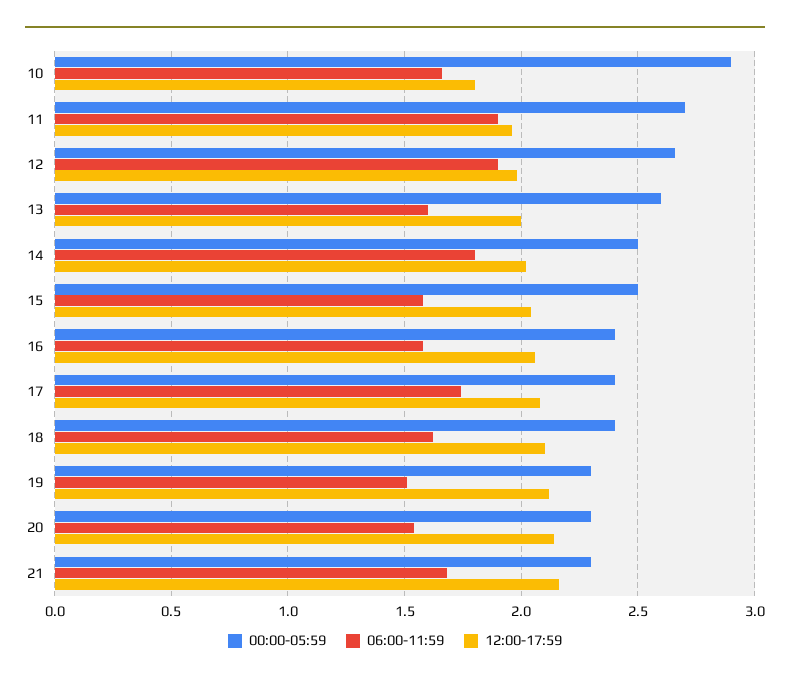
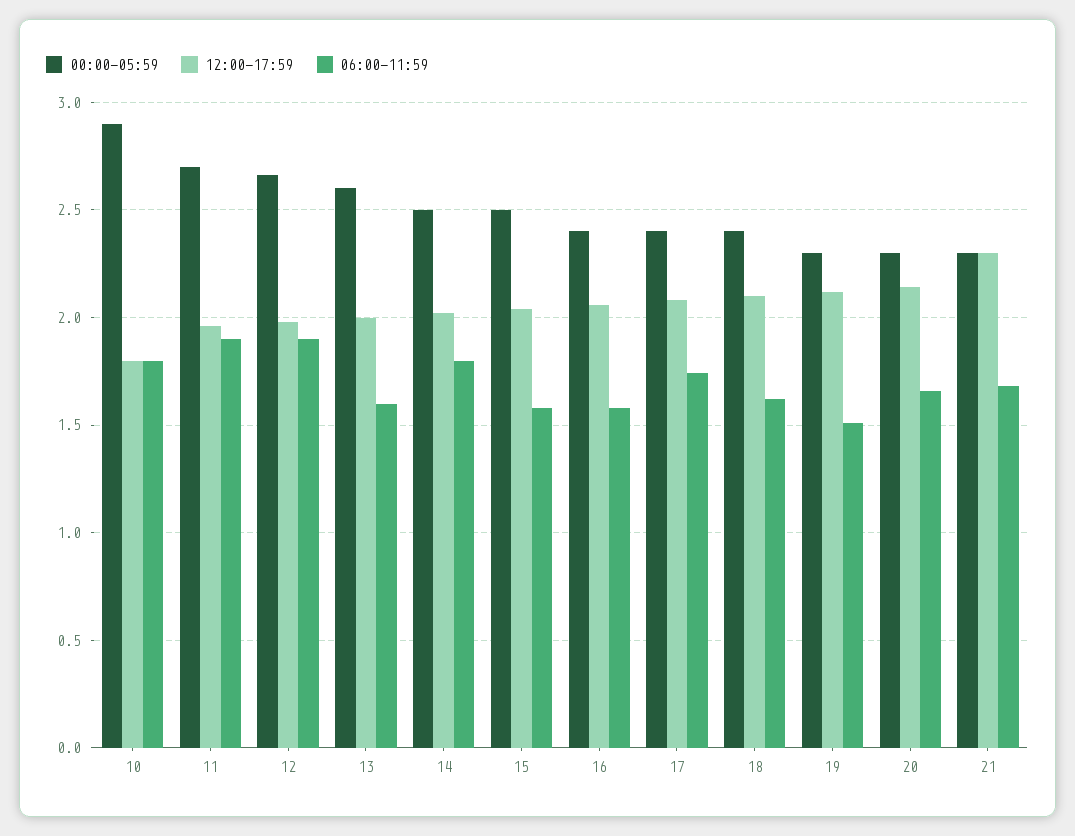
06:00-11:59, 10: 1.65 -> 1.8
06:00-11:59, 20: 1.55 -> 1.65
12:00-17:59, 21: 2.15 -> 2.3

